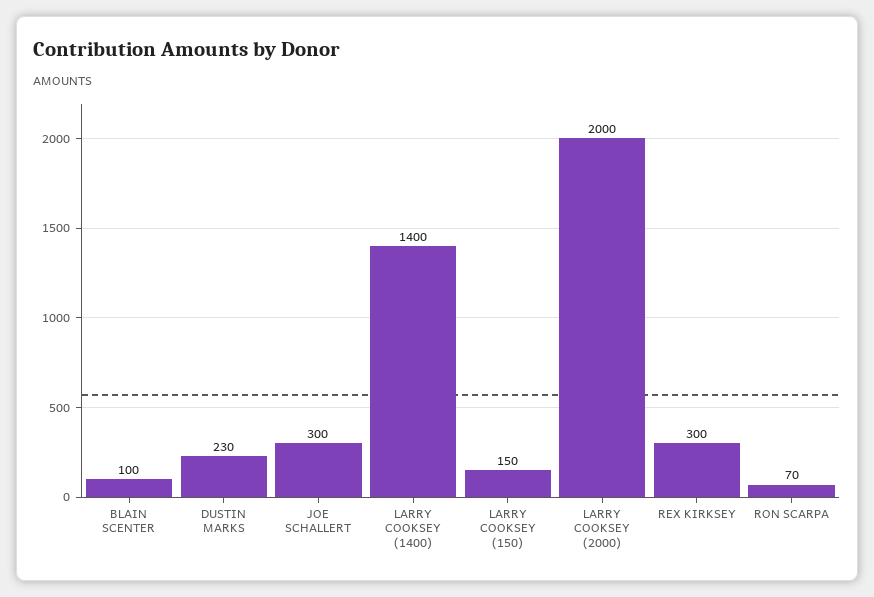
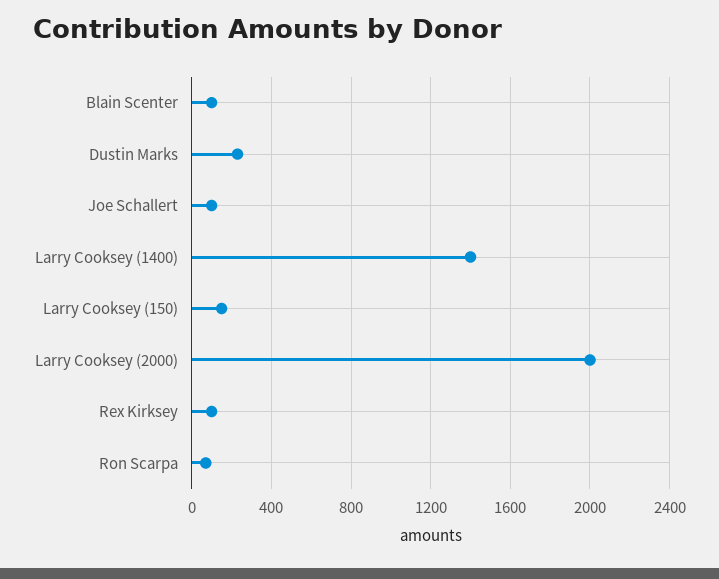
JOE SCHALLERT: 300 -> 100
REX KIRKSEY: 300 -> 100

